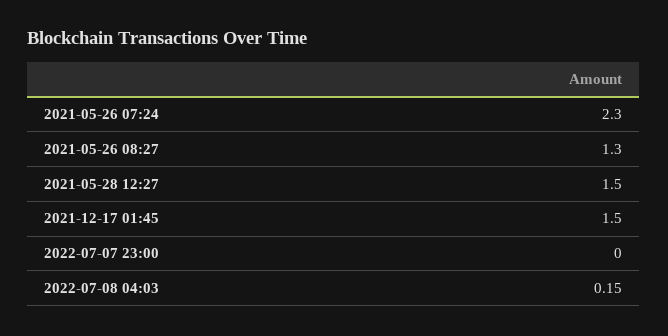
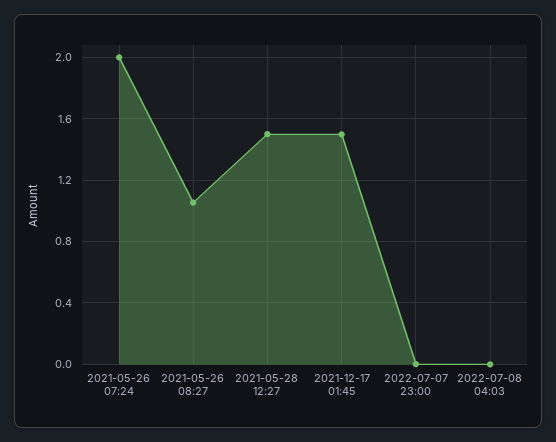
2021-05-26 07:24: 2.3 -> 2
2021-05-26 08:27: 1.3 -> 1.05
2022-07-08 04:03: 0.15 -> 0

